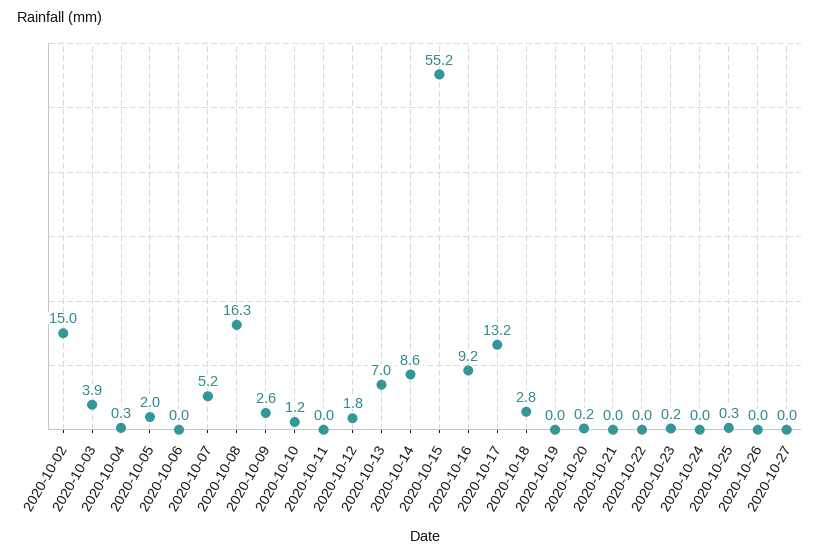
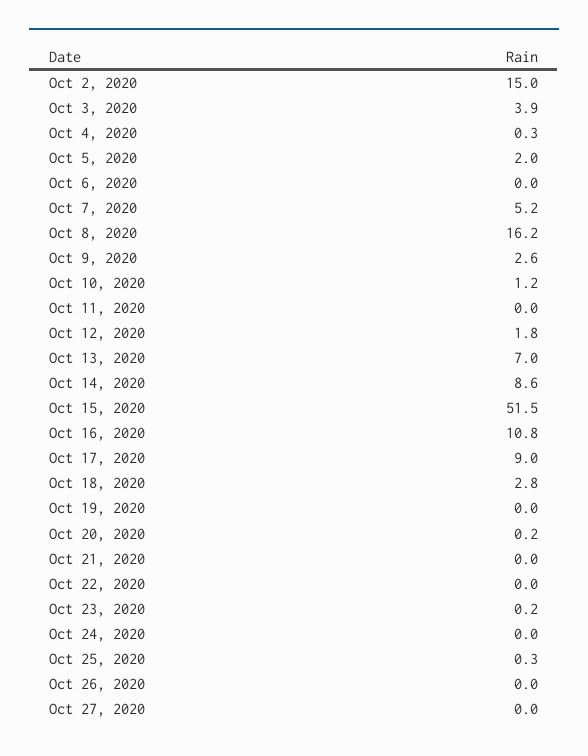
2020-10-08: 16.3 -> 16.2
2020-10-15: 55.2 -> 51.5
2020-10-16: 9.2 -> 10.8
2020-10-17: 13.2 -> 9

